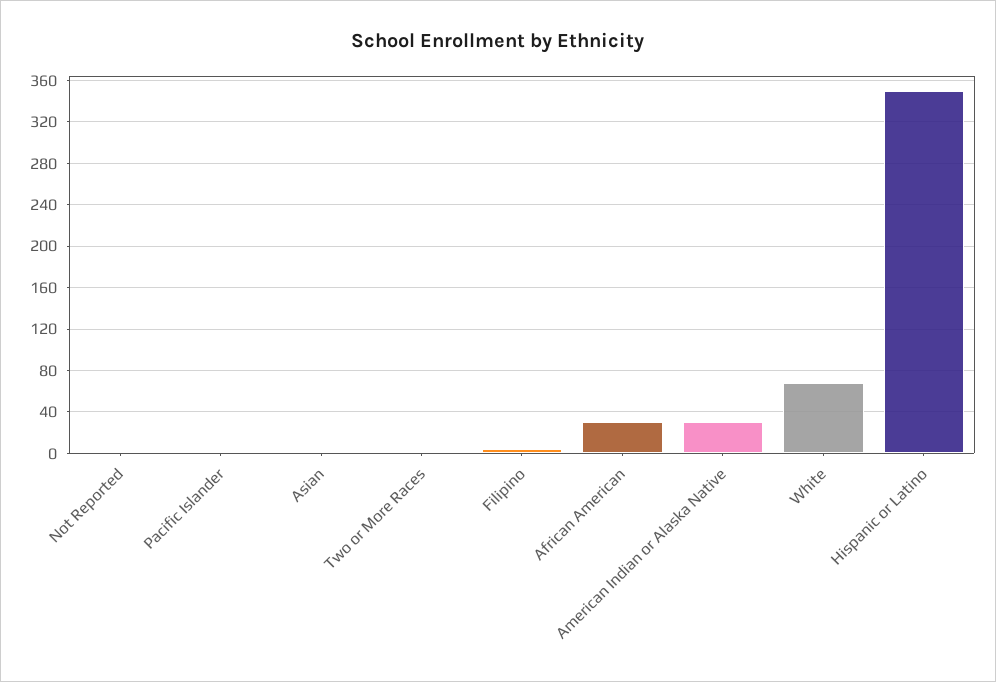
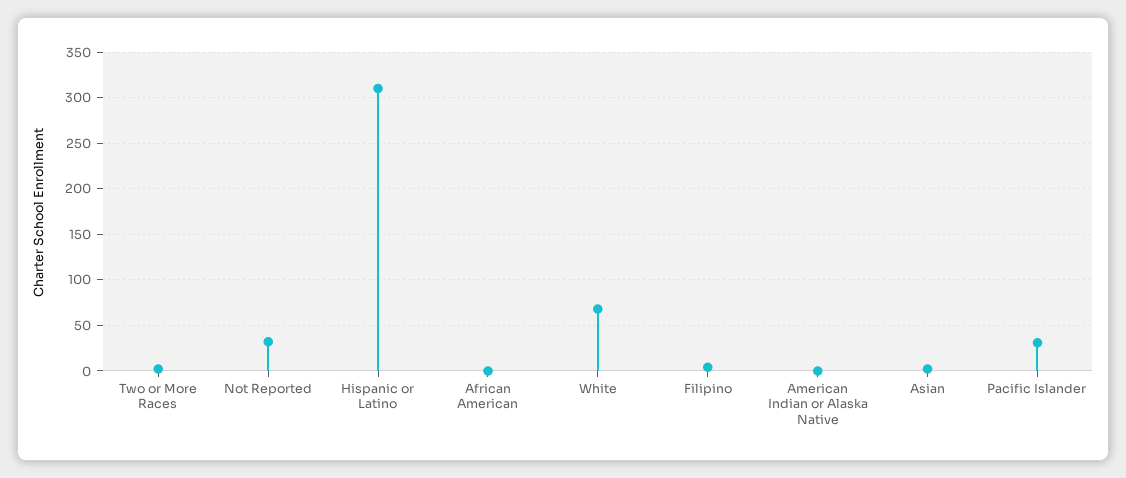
Not Reported: 0 -> 30
Pacific Islander: 0 -> 30
African American: 30 -> 0
American Indian or Alaska Native: 30 -> 0
Hispanic or Latino: 350 -> 310

